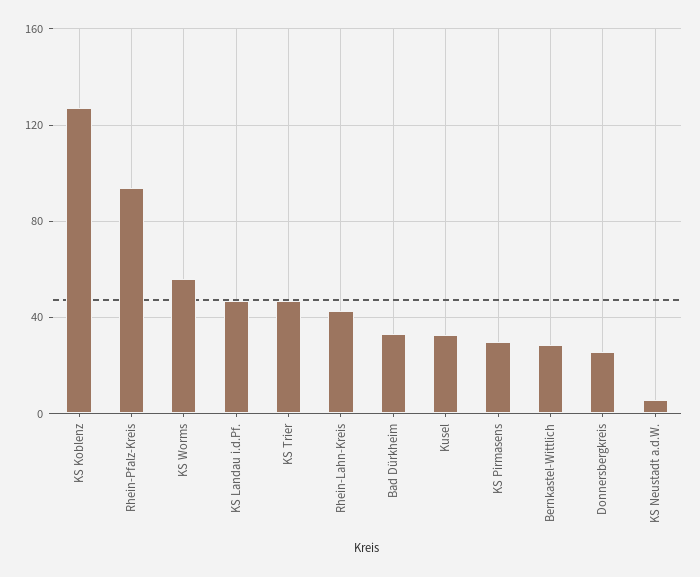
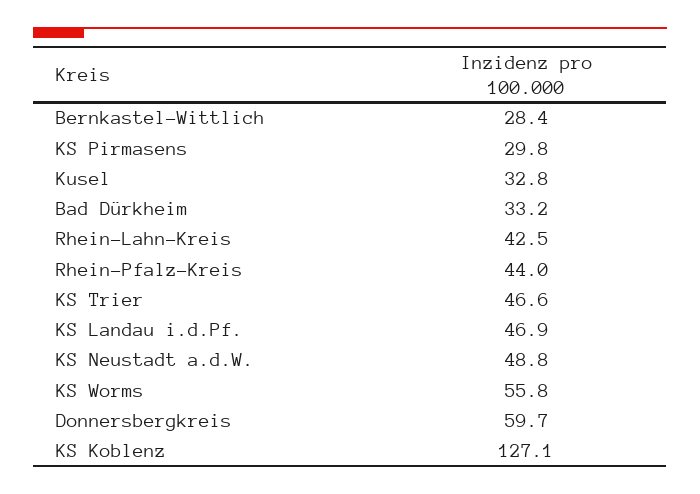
Rhein-Pfalz-Kreis: 95 -> 44
Donnersbergkreis: 25 -> 59.7
KS Neustadt a.d.W.: 5 -> 48.8

